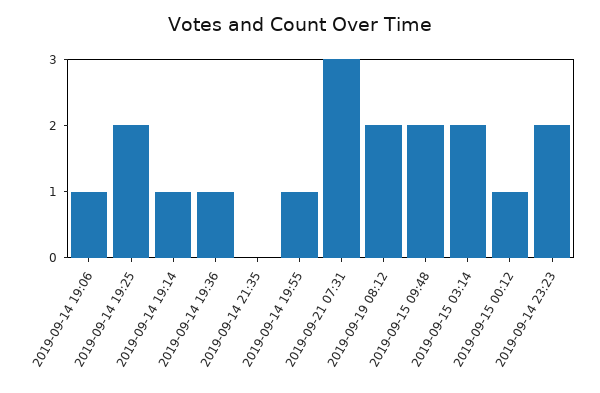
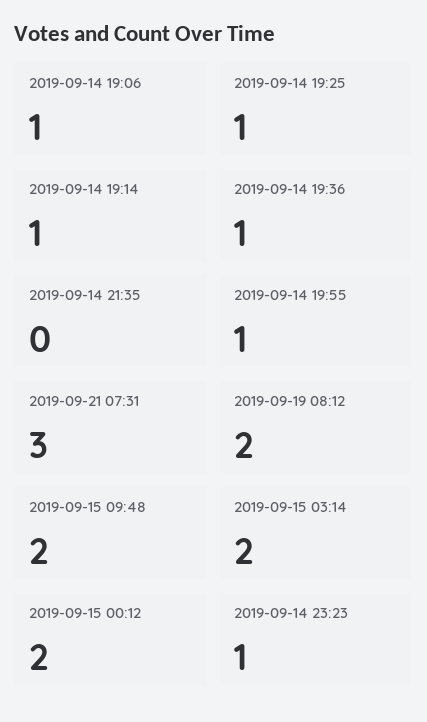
2019-09-14 19:25: 2 -> 1
2019-09-15 00:12: 1 -> 2
2019-09-14 23:23: 2 -> 1

